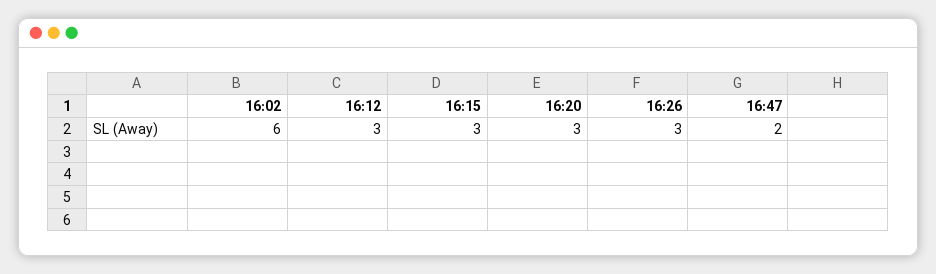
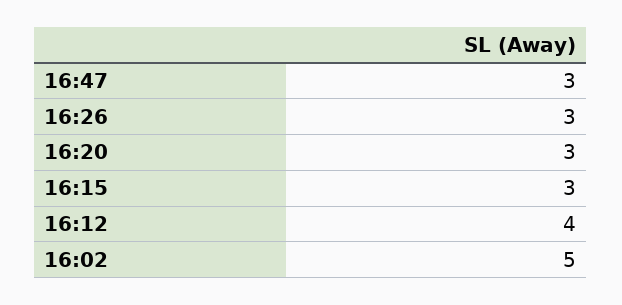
16:02: 6 -> 5
16:12: 3 -> 4
16:47: 2 -> 3

